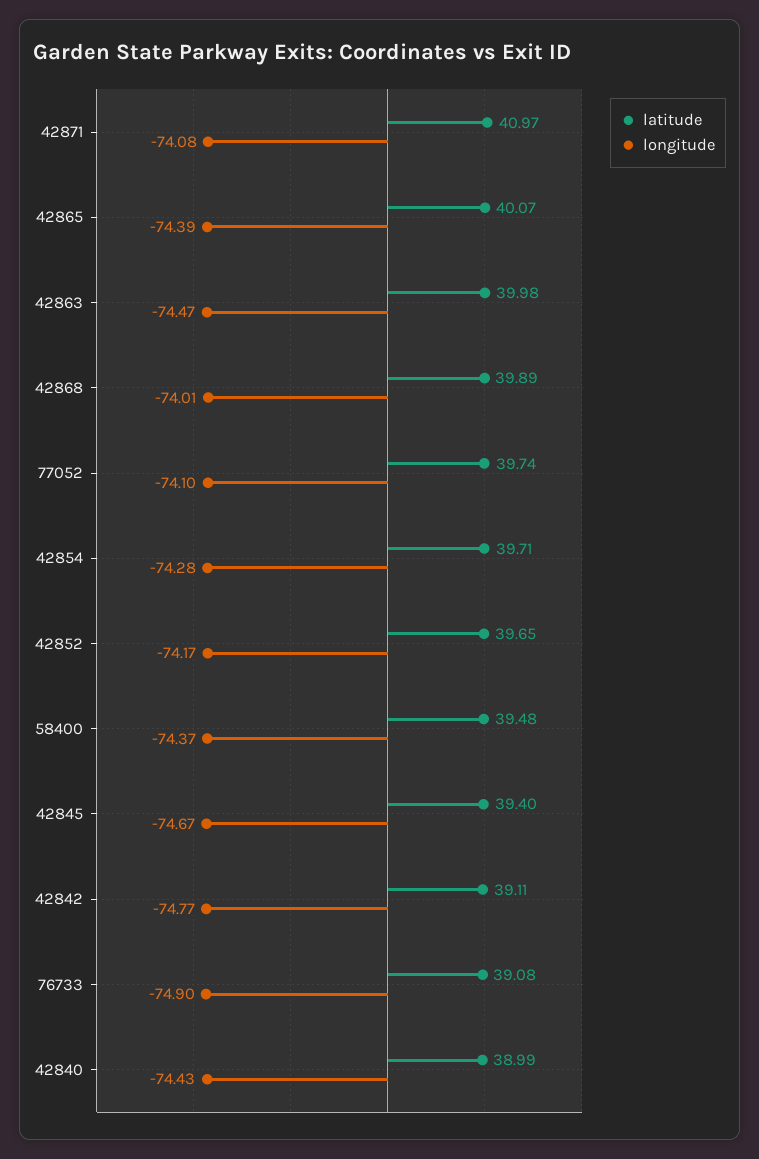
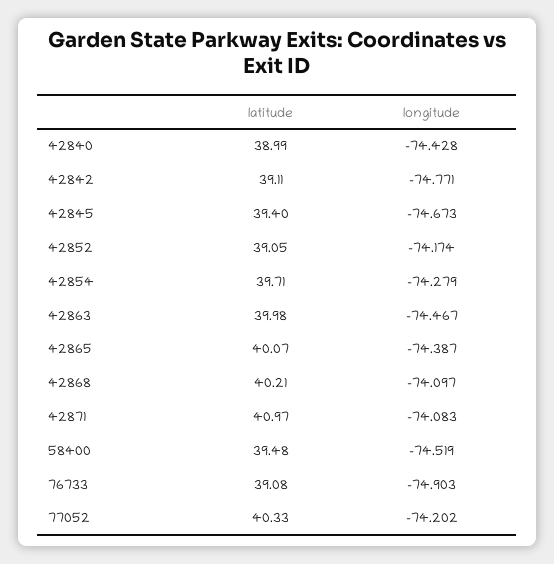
latitude, 42868: 39.89 -> 40.21
longitude, 42868: -74.01 -> -74.097
latitude, 77052: 39.74 -> 40.33
longitude, 77052: -74.1 -> -74.202
latitude, 42852: 39.65 -> 39.05
longitude, 58400: -74.37 -> -74.519

